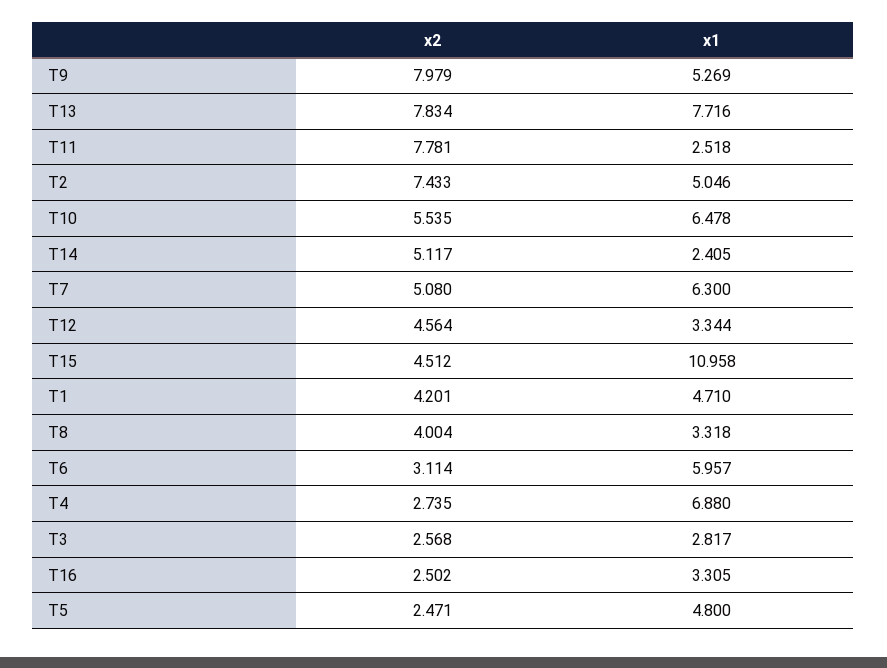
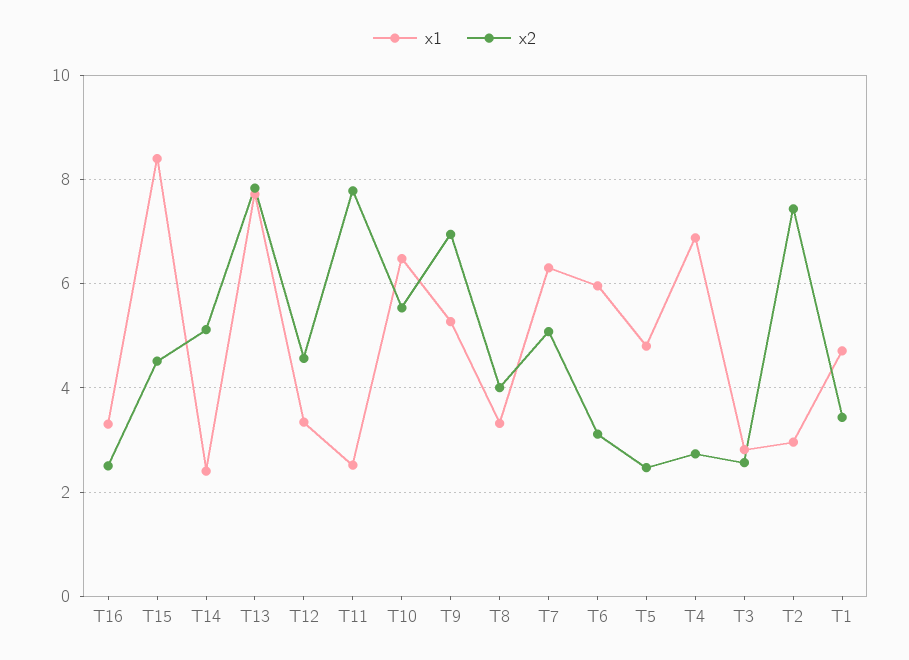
x2, T9: 7.979 -> 7
x1, T2: 5.046 -> 3
x1, T15: 10.958 -> 8.4
x2, T1: 4.201 -> 3.4

